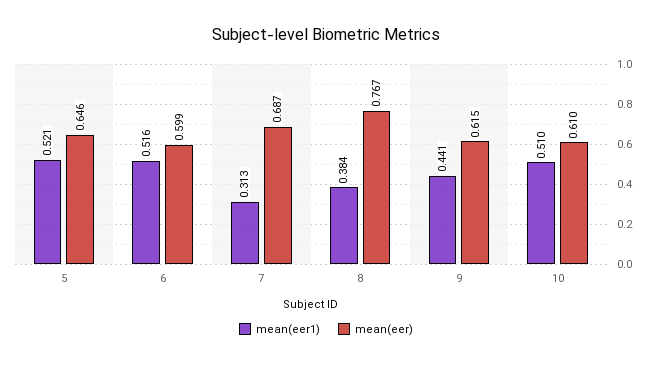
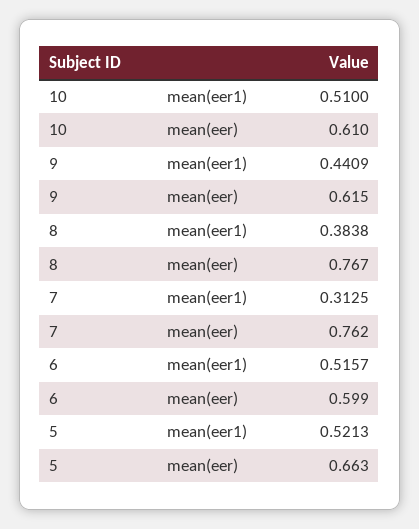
mean(eer), 5: 0.646 -> 0.663
mean(eer), 7: 0.687 -> 0.762

